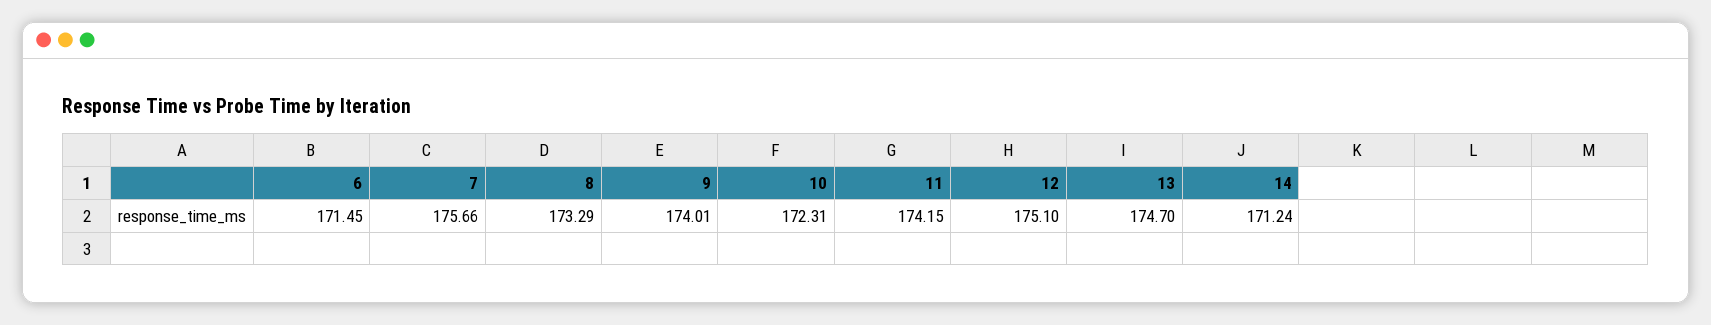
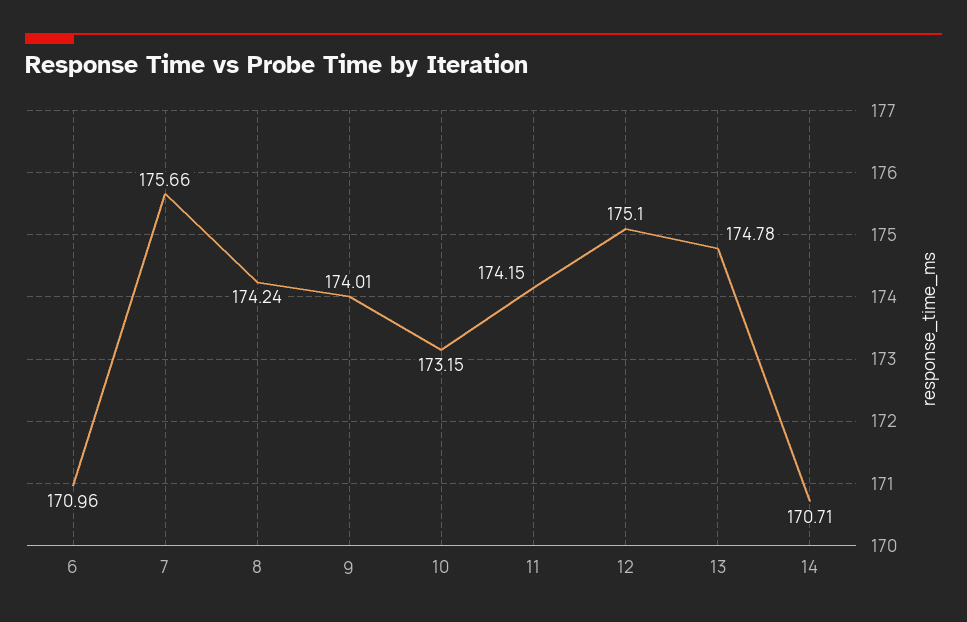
6: 171.45 -> 170.96
8: 173.29 -> 174.24
10: 172.31 -> 173.15
13: 174.7 -> 174.78
14: 171.24 -> 170.71

